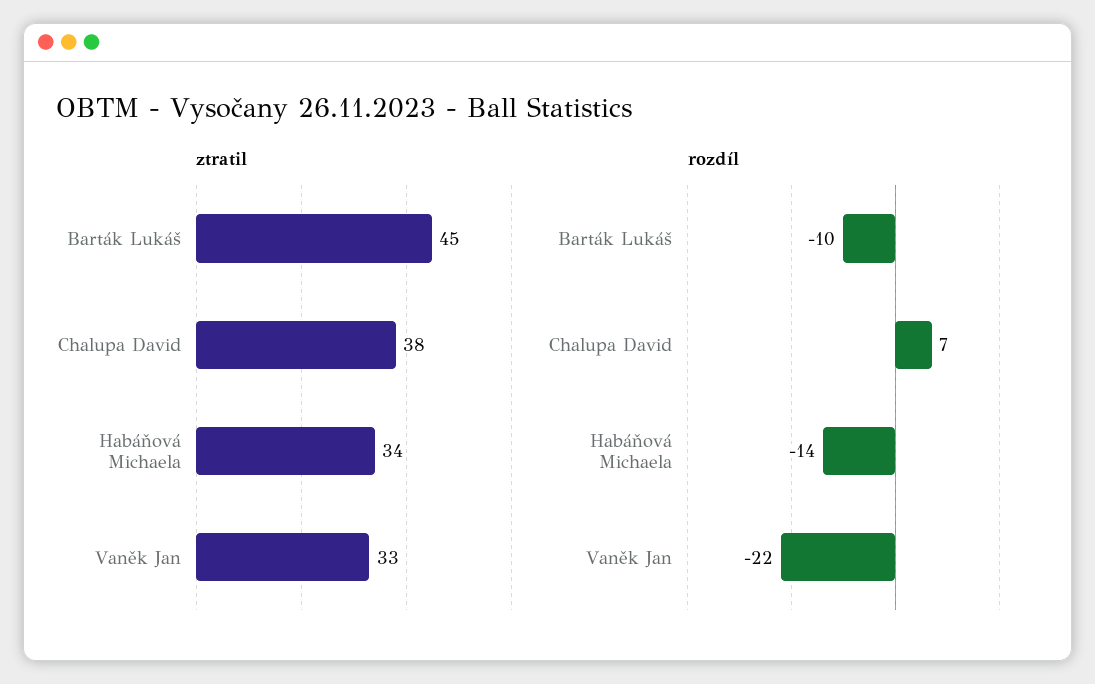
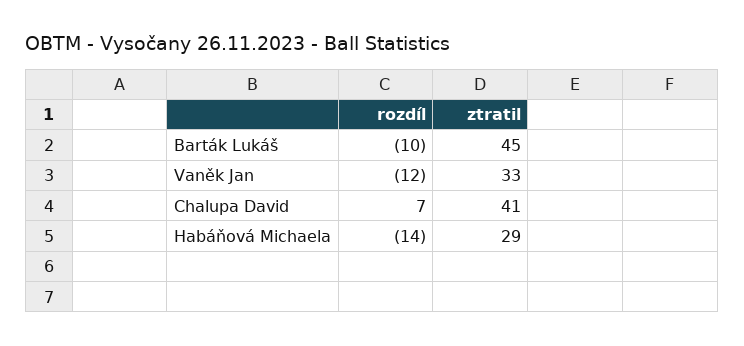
ztratil, Chalupa David: 38 -> 41
ztratil, Habáňová Michaela: 34 -> 29
rozdíl, Vaněk Jan: -22 -> -12

